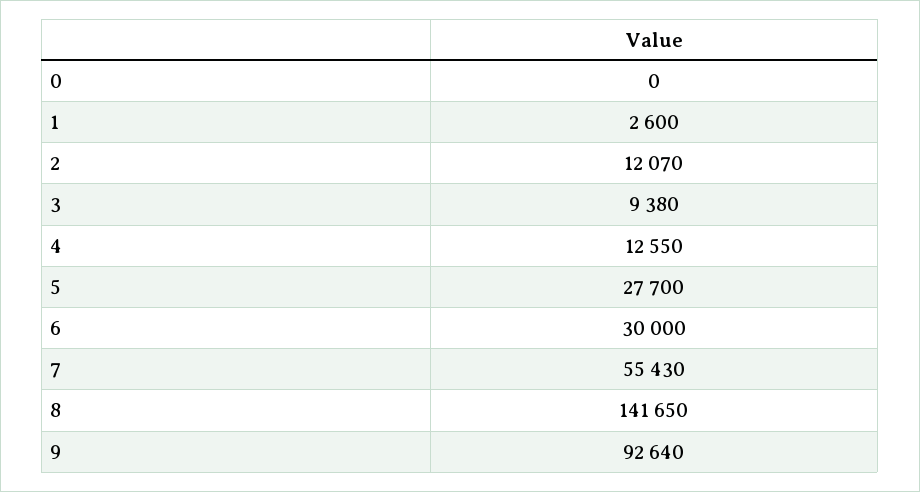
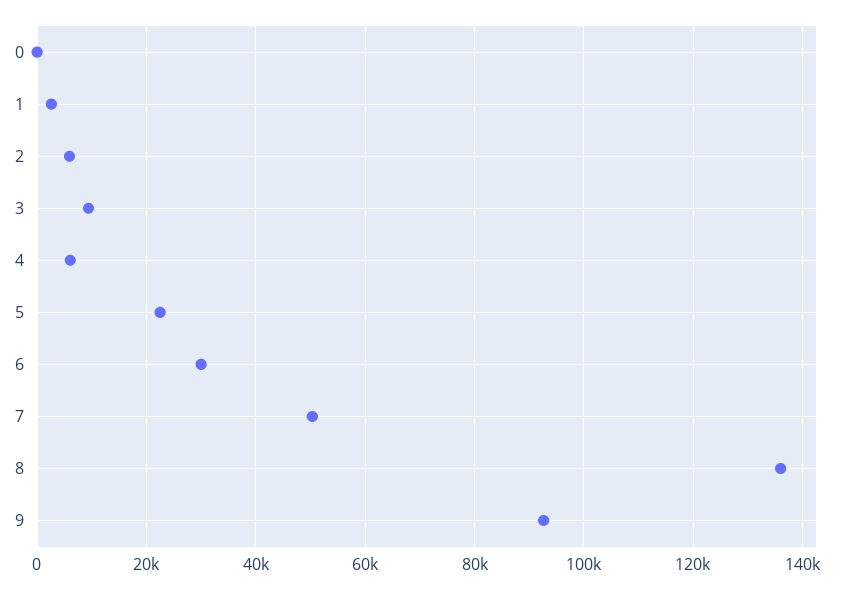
2: 12070 -> 6000
4: 12550 -> 6000
5: 27700 -> 22000
7: 55430 -> 50000
8: 141650 -> 136000

